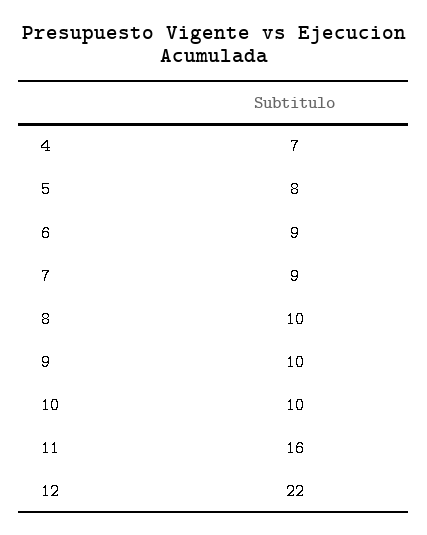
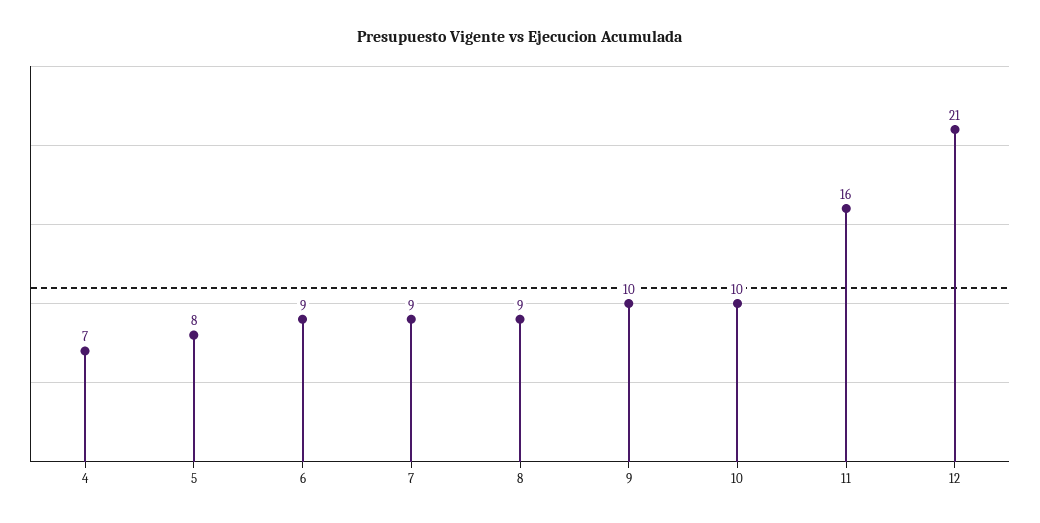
8: 10 -> 9
12: 22 -> 21

